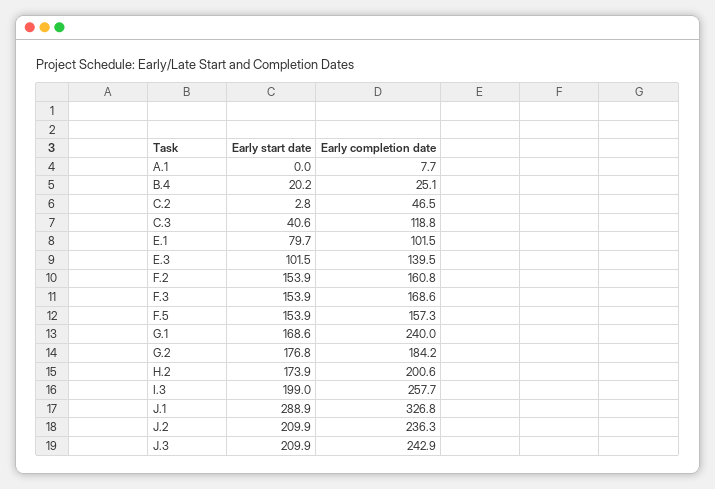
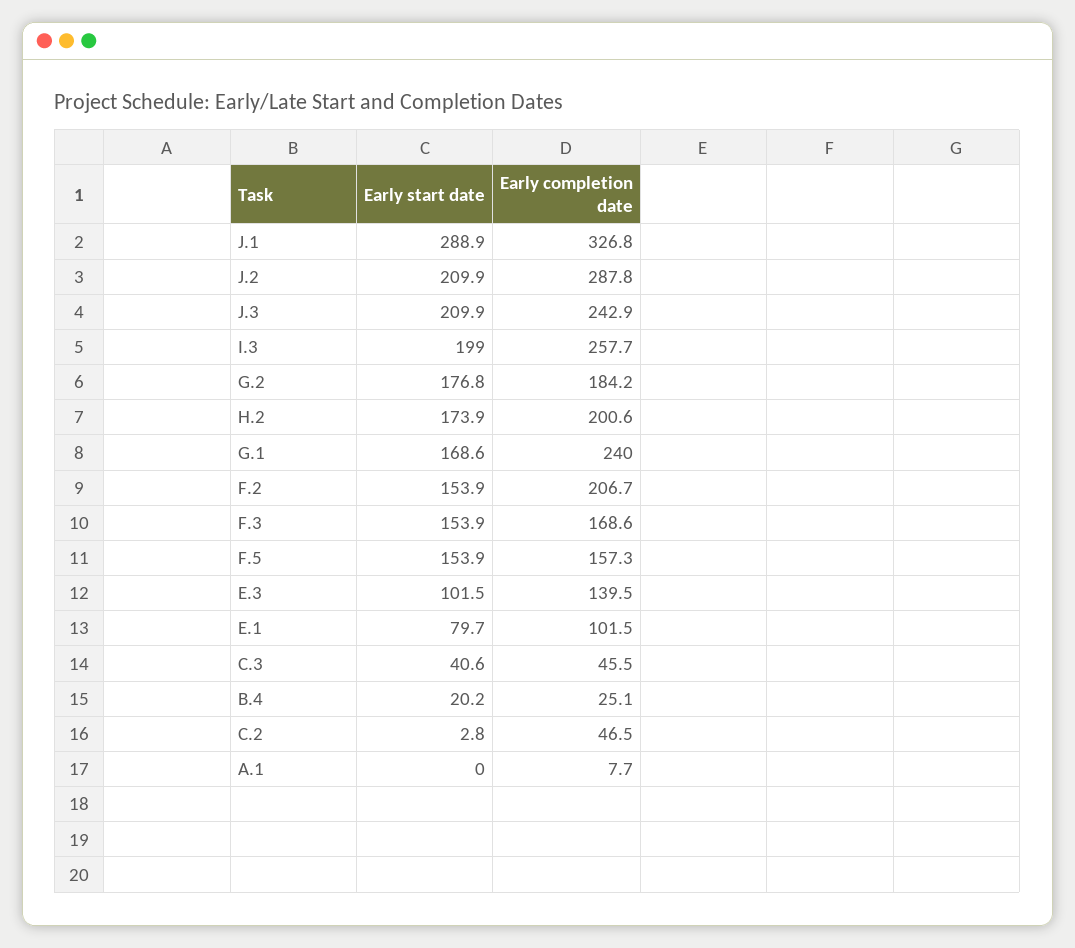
Early completion date, C.3: 118.8 -> 45.5
Early completion date, F.2: 160.8 -> 206.7
Early completion date, J.2: 236.3 -> 287.8

